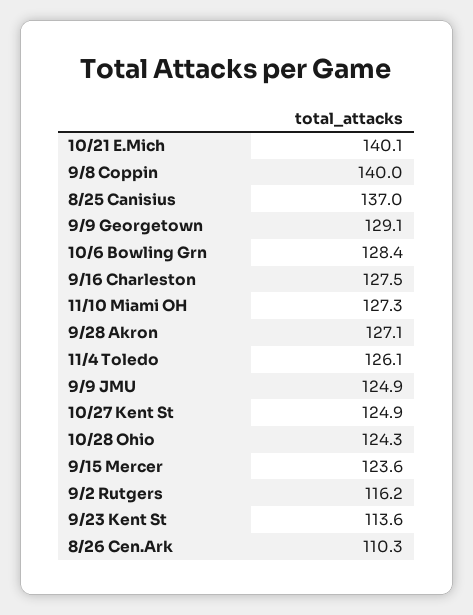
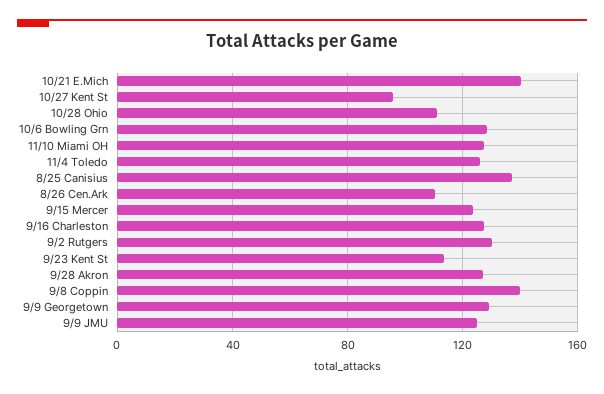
10/27 Kent St: 124.9 -> 95
10/28 Ohio: 124.3 -> 110
9/2 Rutgers: 116.2 -> 130

